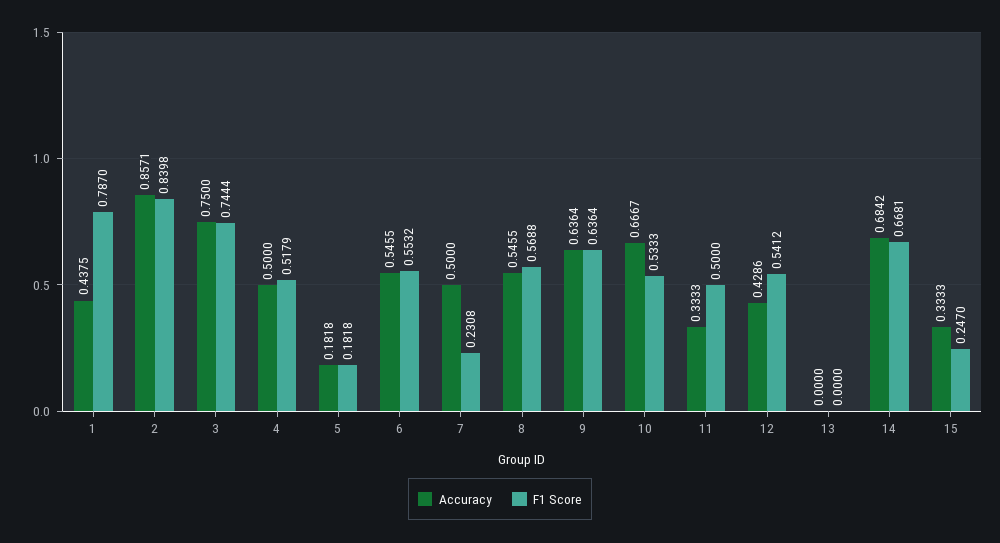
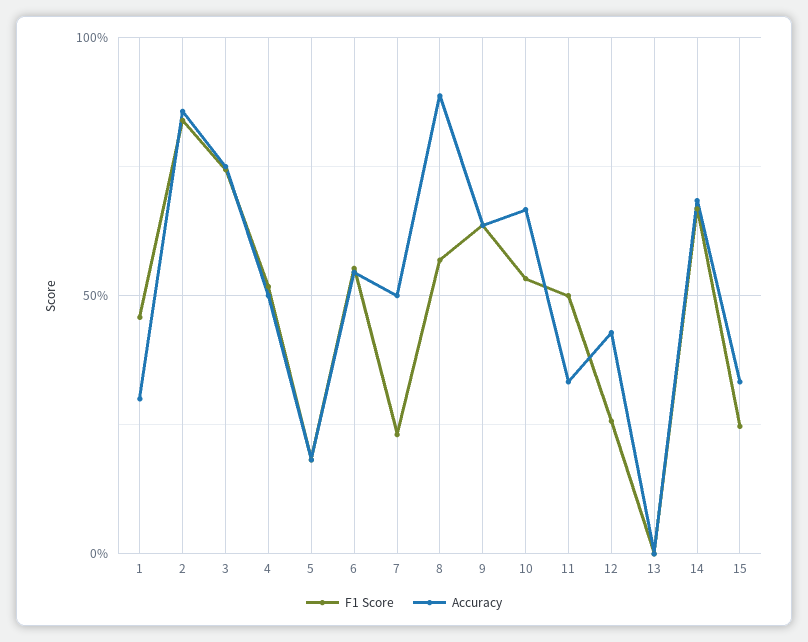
Accuracy, 1: 0.4375 -> 0.3
F1 Score, 1: 0.787 -> 0.45
Accuracy, 8: 0.5455 -> 0.9
F1 Score, 12: 0.5412 -> 0.25

